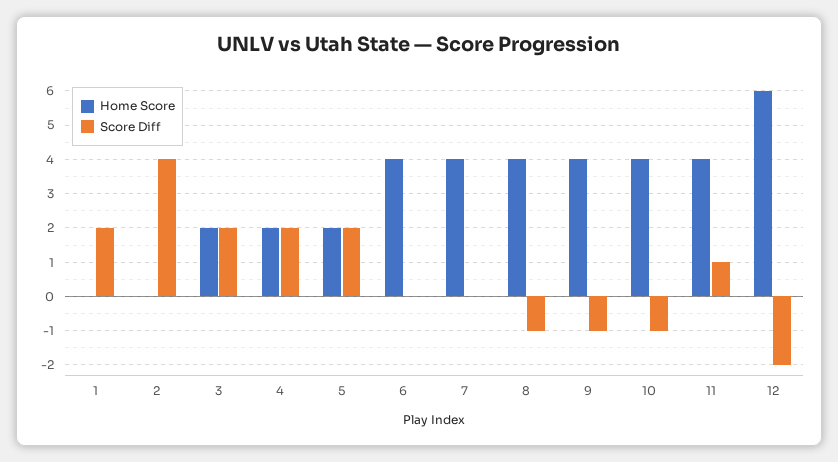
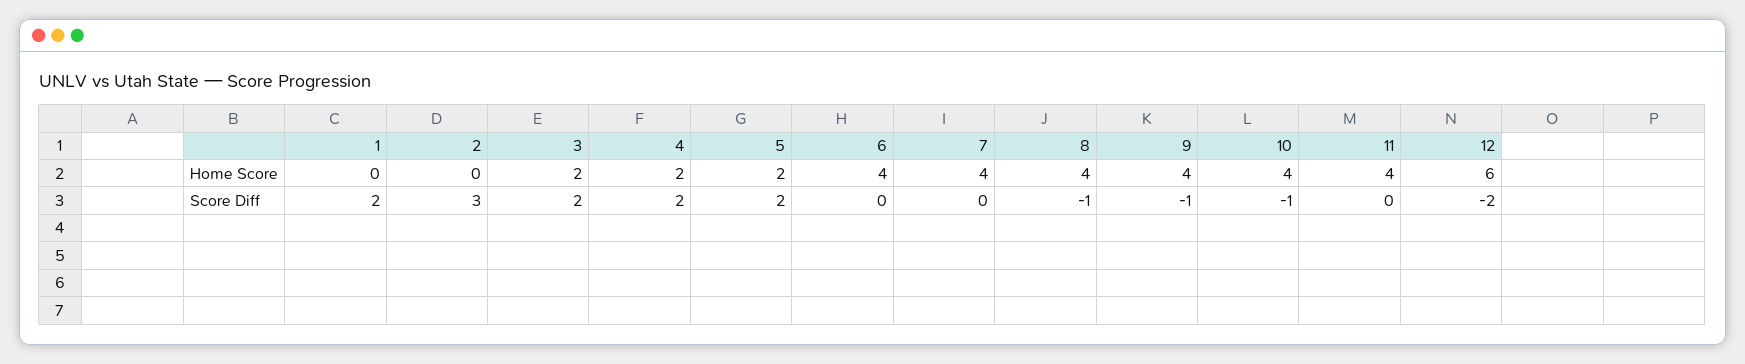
Score Diff, 2: 4 -> 3
Score Diff, 11: 1 -> 0

